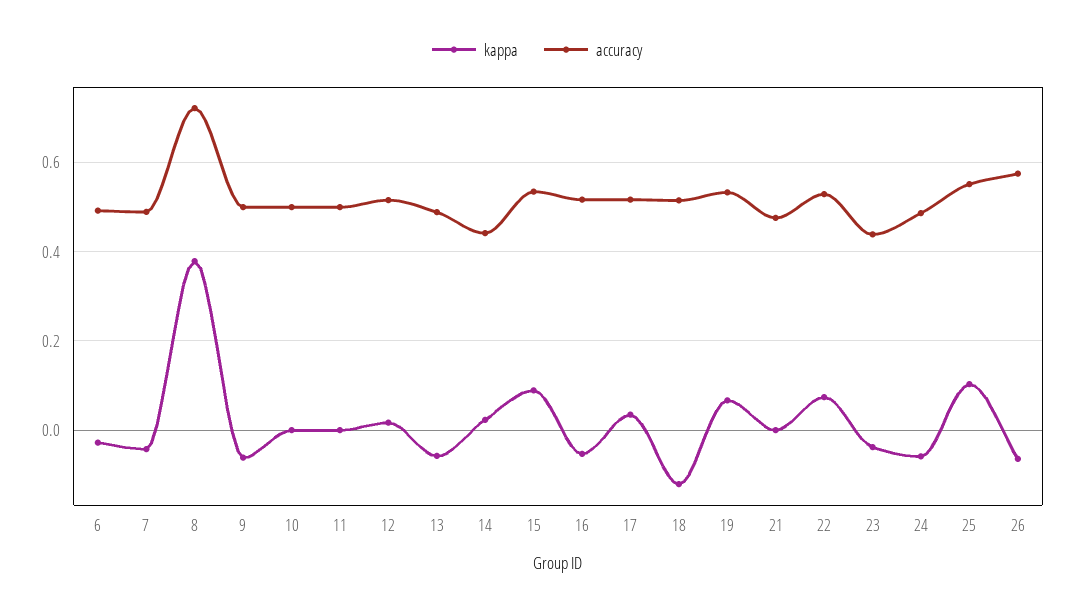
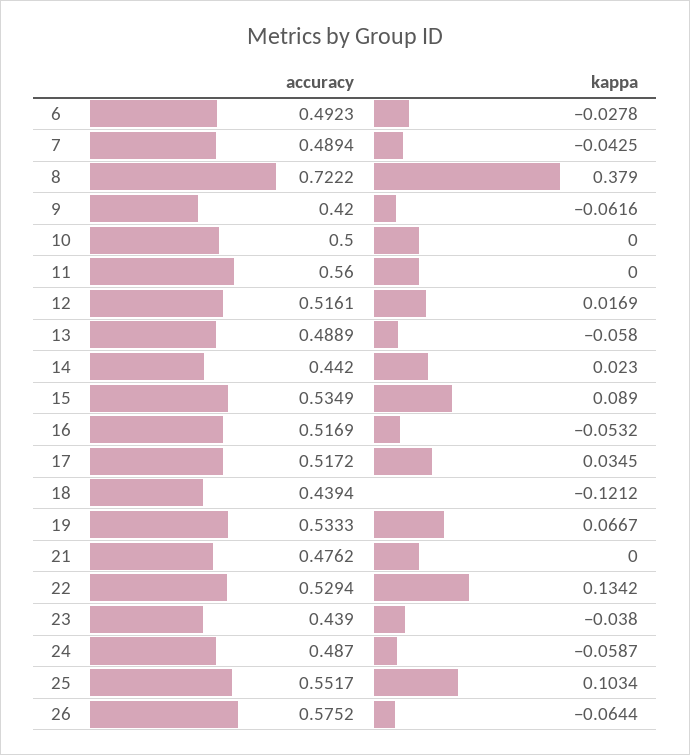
accuracy, 9: 0.5 -> 0.42
accuracy, 11: 0.5 -> 0.56
accuracy, 18: 0.52 -> 0.4394
kappa, 22: 0.08 -> 0.1342

